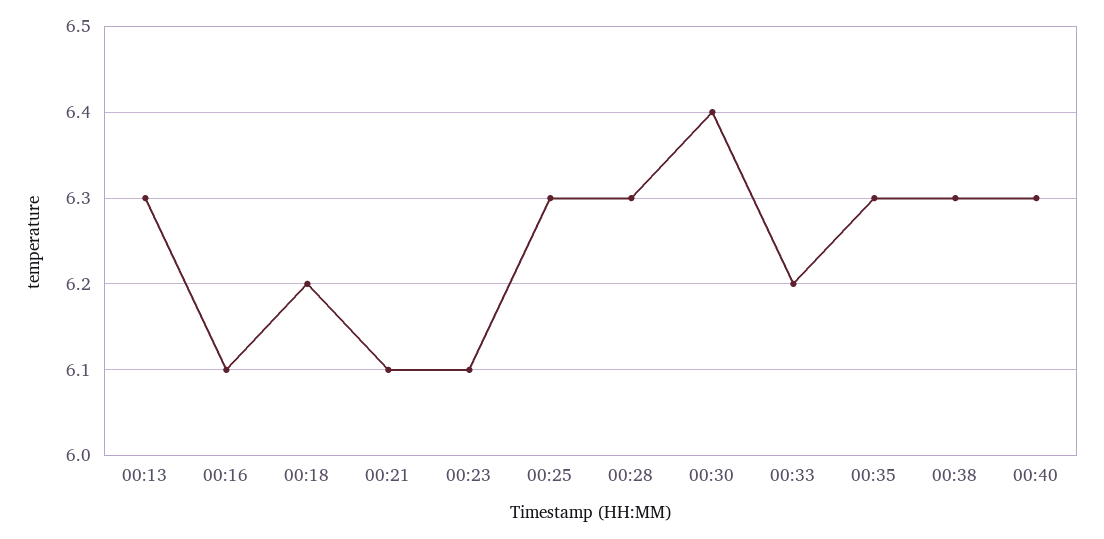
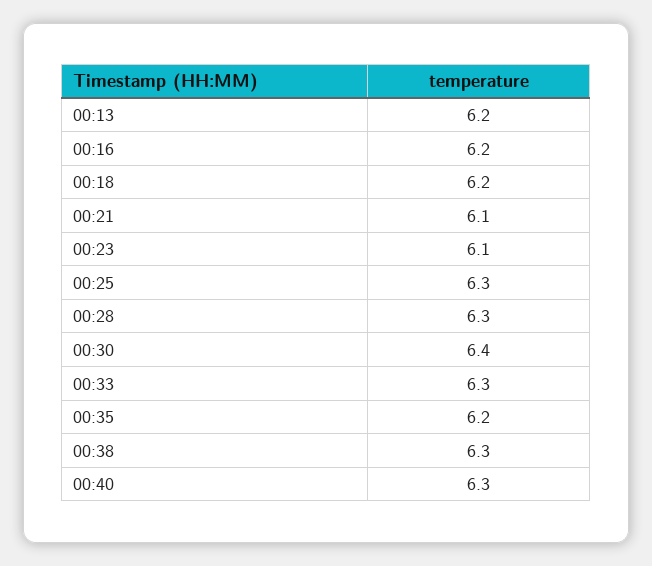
00:13: 6.3 -> 6.2
00:16: 6.1 -> 6.2
00:33: 6.2 -> 6.3
00:35: 6.3 -> 6.2

